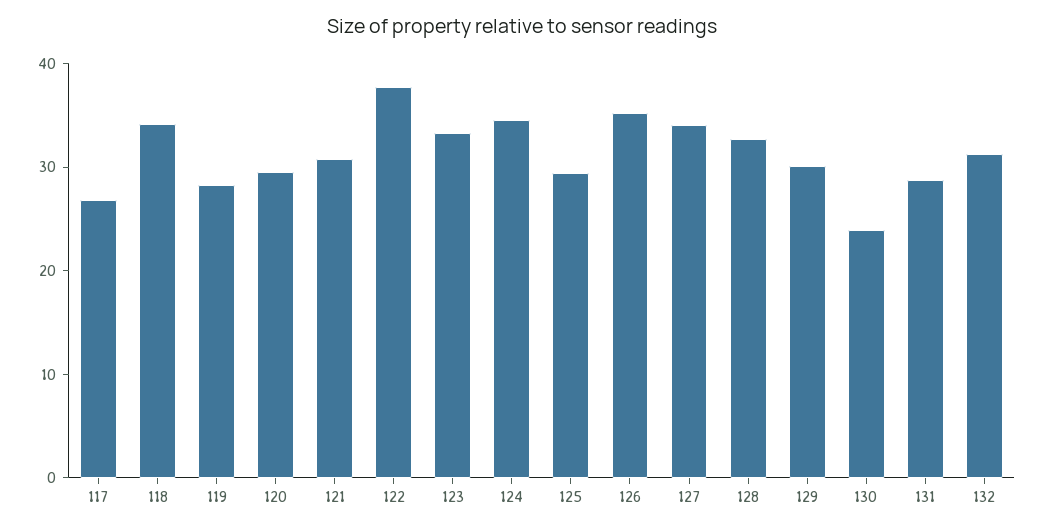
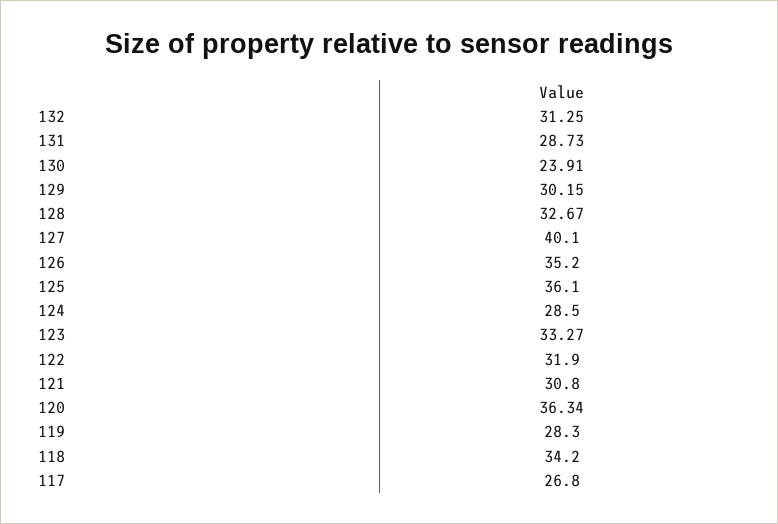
120: 30 -> 36.34
122: 38 -> 31.9
124: 34 -> 28.5
125: 30 -> 36.1
127: 34 -> 40.1

